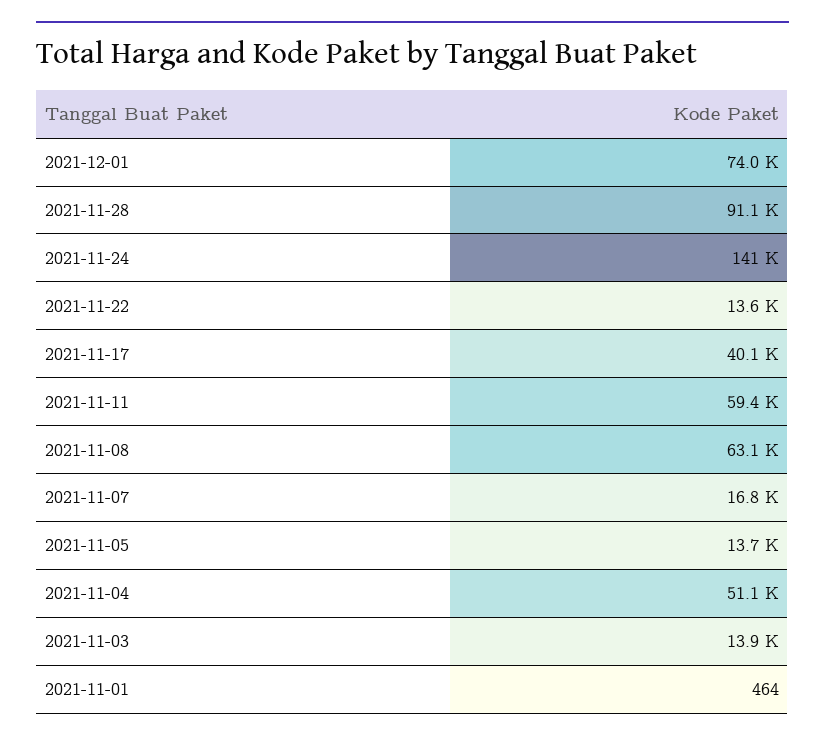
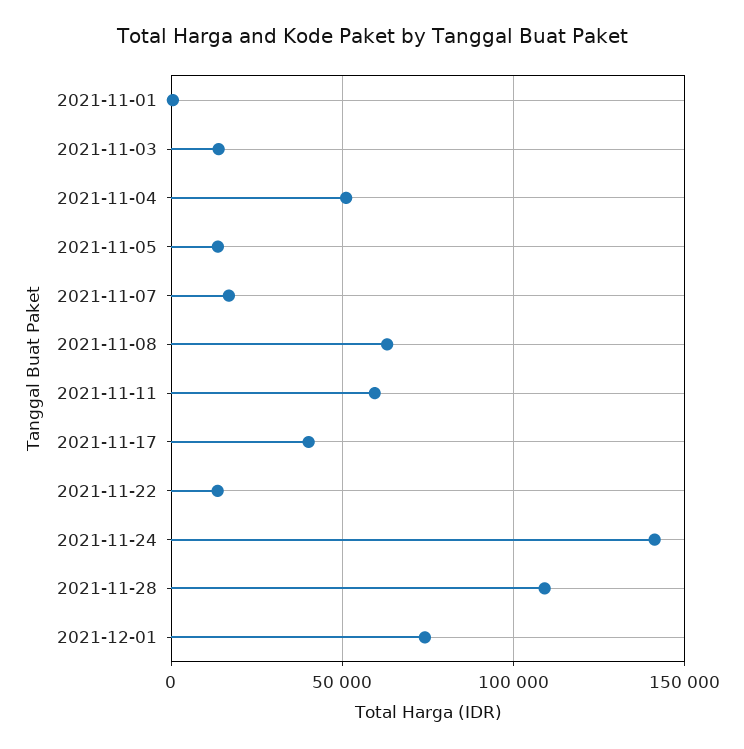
2021-11-28: 91100 -> 110000

